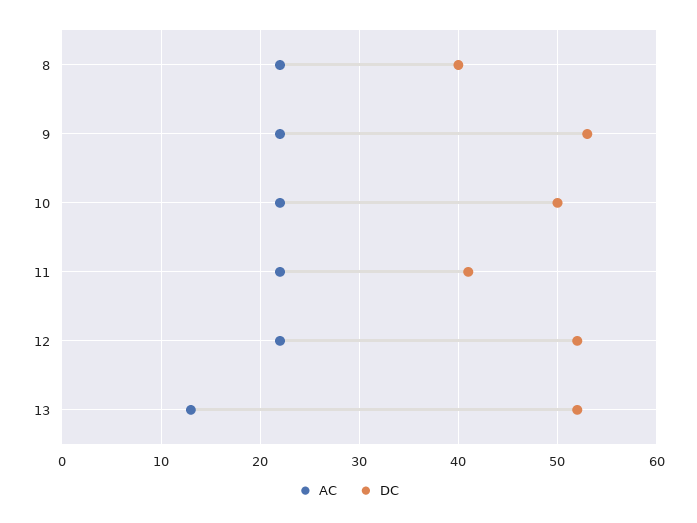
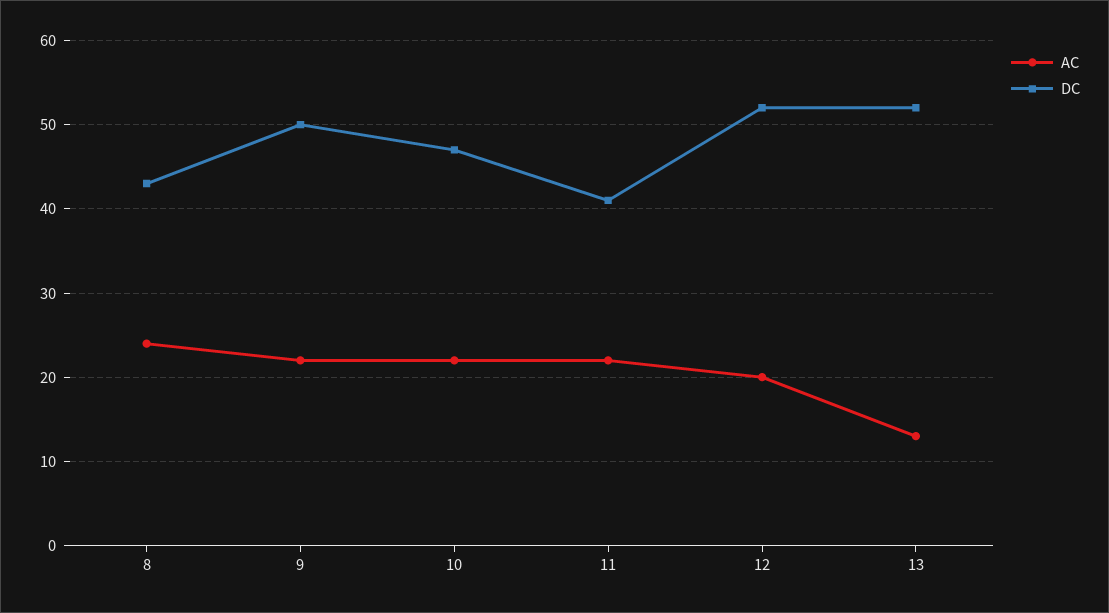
AC, 8: 22 -> 24
DC, 8: 40 -> 43
DC, 9: 53 -> 50
DC, 10: 50 -> 47
AC, 12: 22 -> 20

